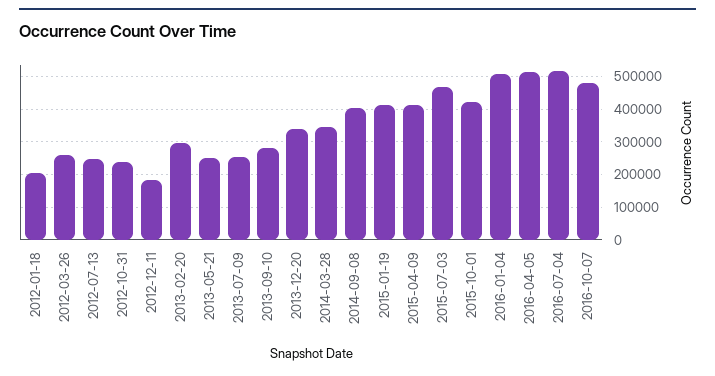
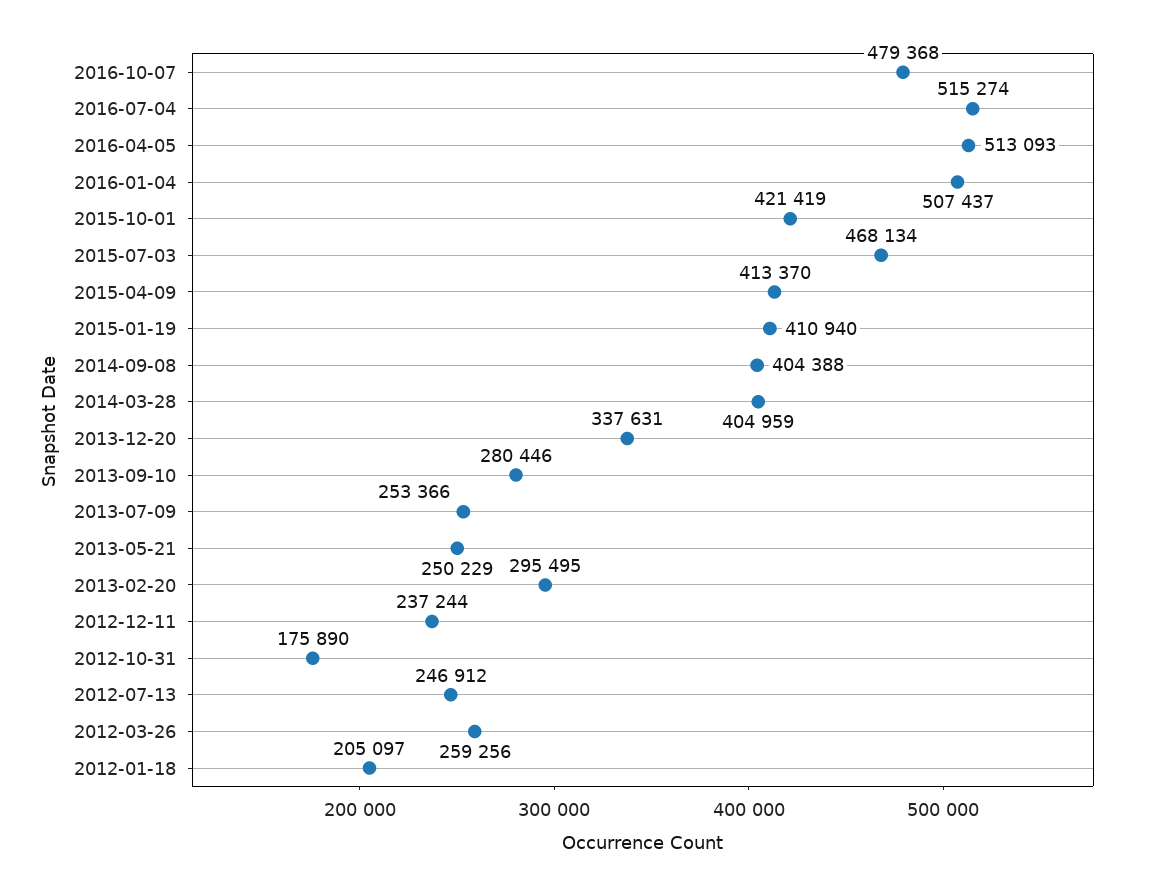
2012-10-31: 240000 -> 175890
2012-12-11: 180000 -> 237244
2014-03-28: 340000 -> 404959

